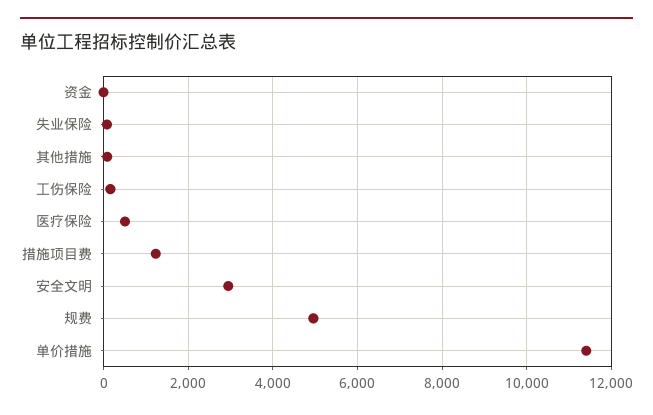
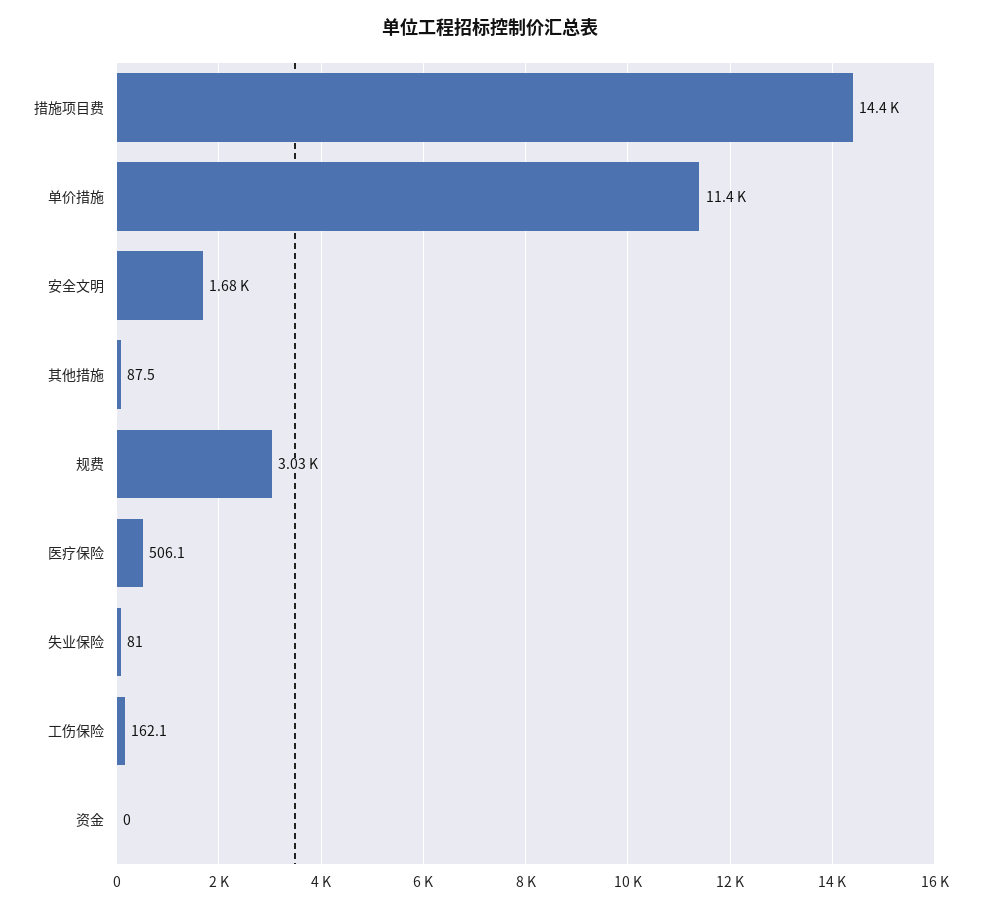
措施项目费: 1200 -> 14400
安全文明: 3000 -> 1680
规费: 5000 -> 3030

